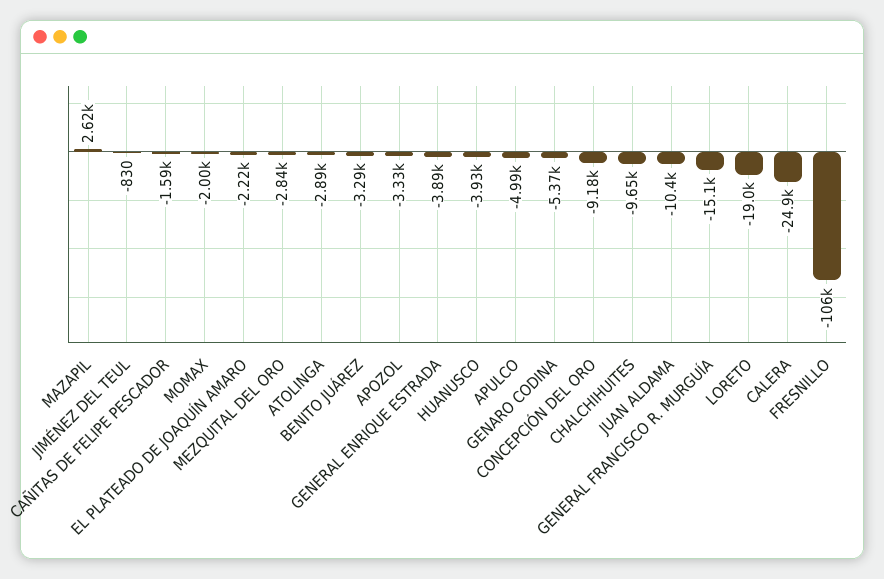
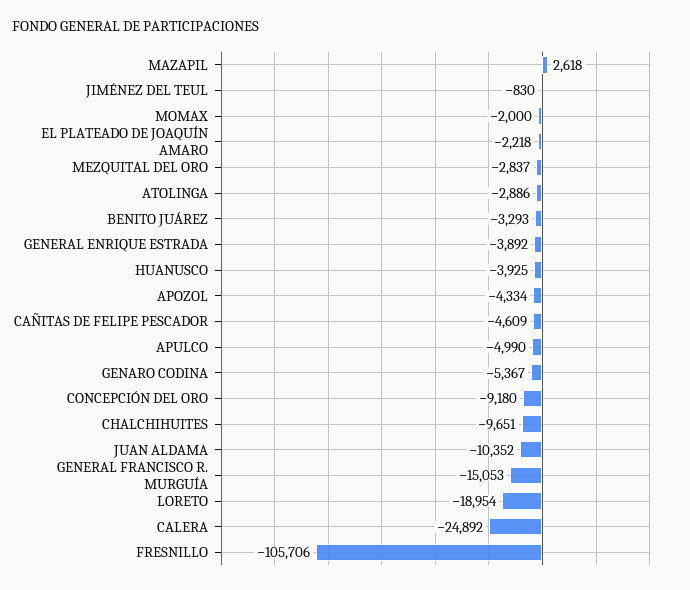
CAÑITAS DE FELIPE PESCADOR: -1590 -> -4609
APOZOL: -3330 -> -4334

